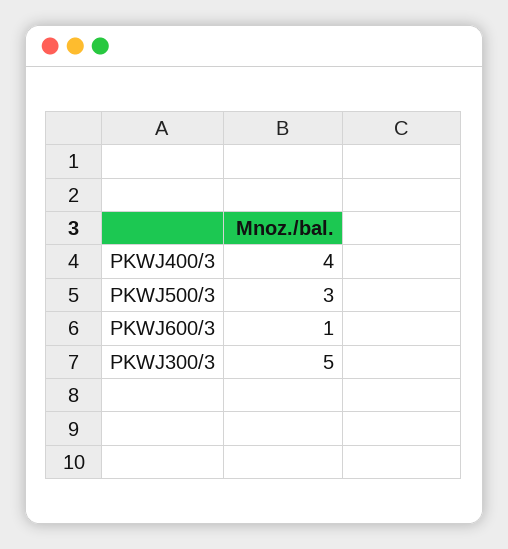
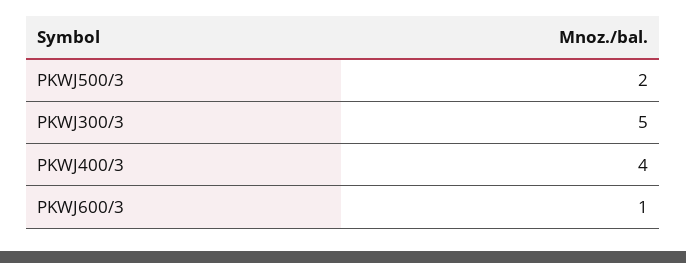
PKWJ500/3: 3 -> 2

